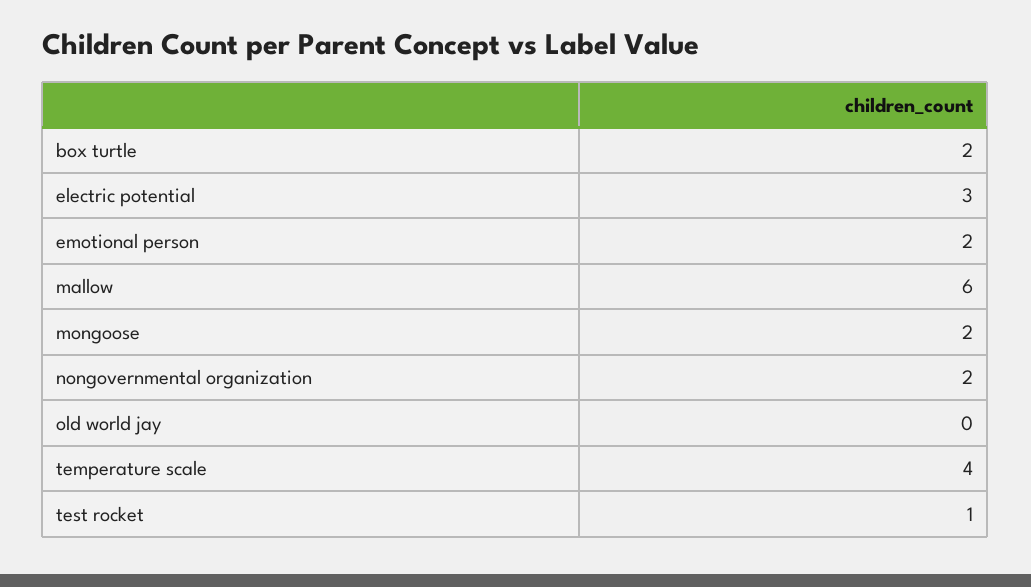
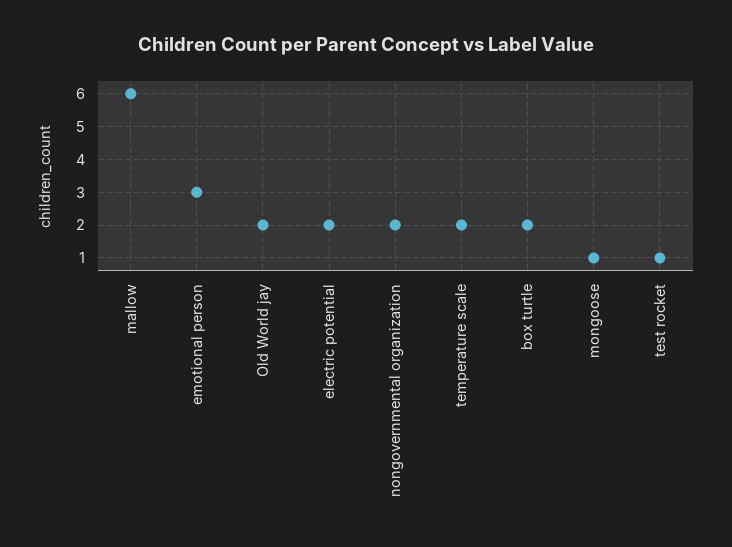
electric potential: 3 -> 2
emotional person: 2 -> 3
mongoose: 2 -> 1
old world jay: 0 -> 2
temperature scale: 4 -> 2

